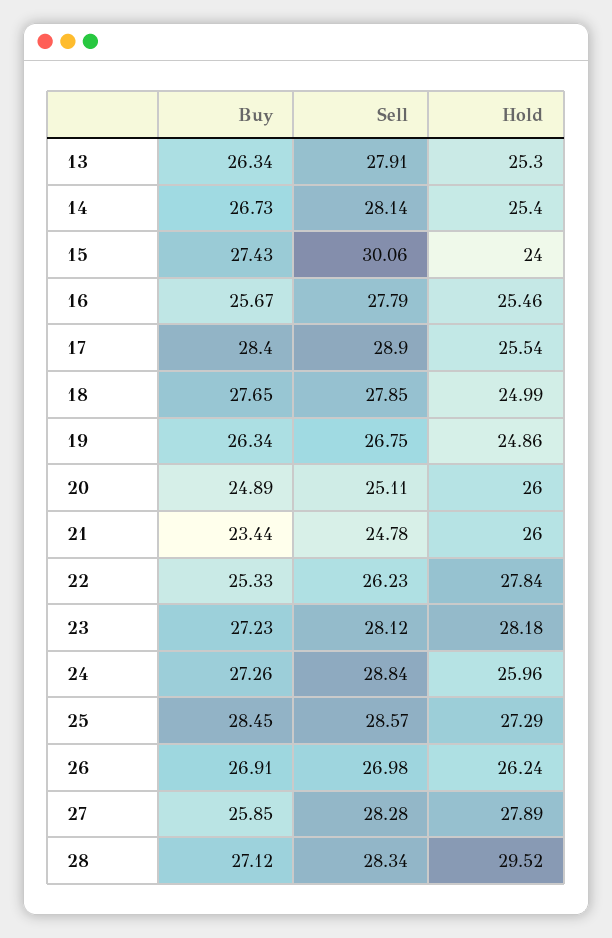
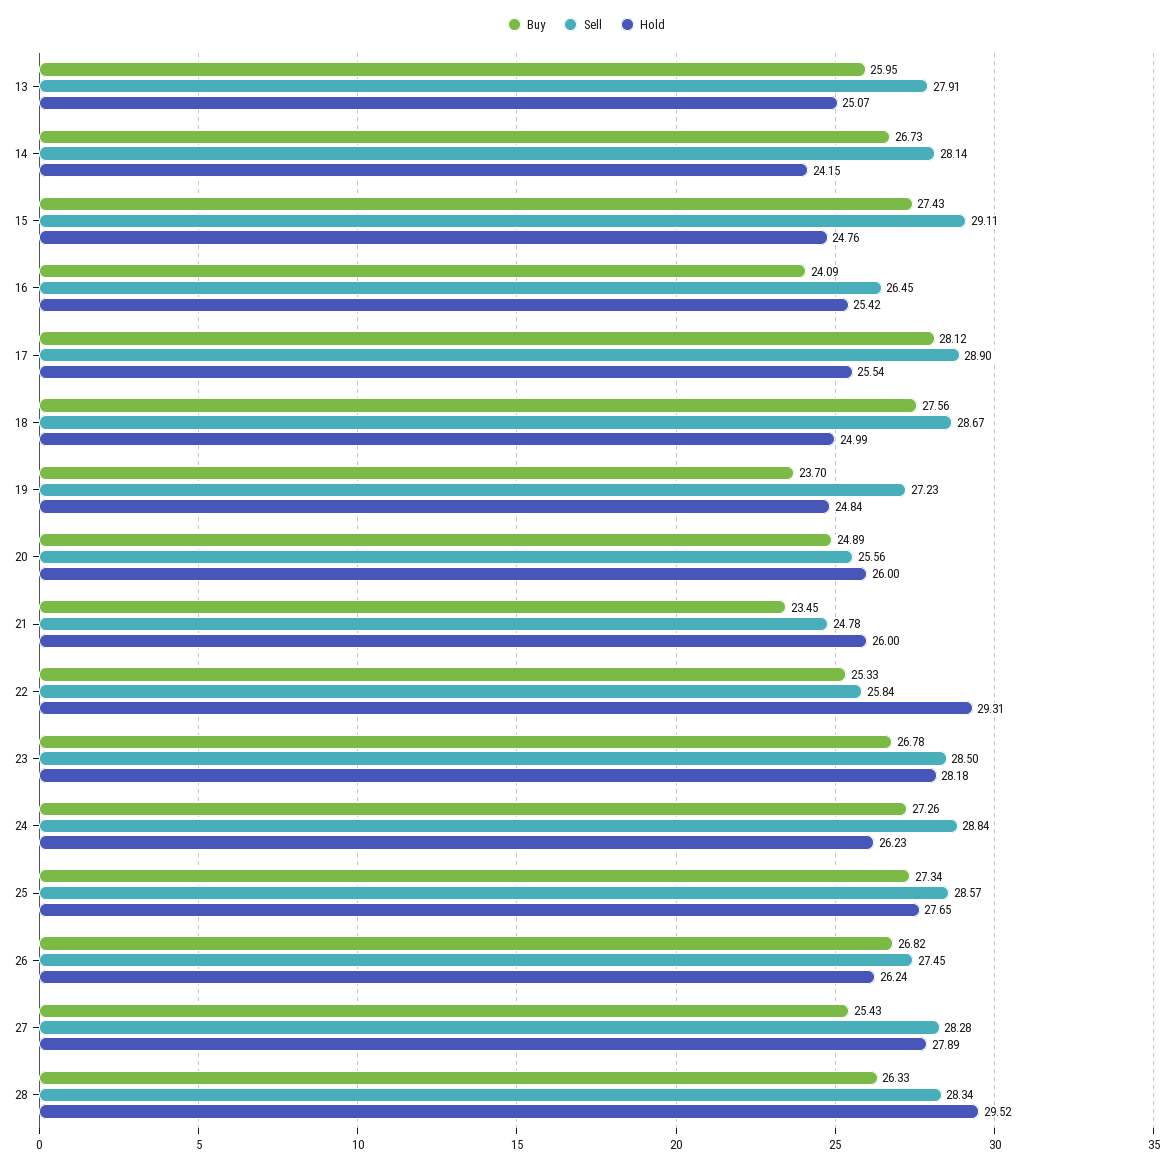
Buy, 13: 26.34 -> 25.95
Hold, 13: 25.3 -> 25.07
Hold, 14: 25.4 -> 24.15
Sell, 15: 30.06 -> 29.11
Hold, 15: 24 -> 24.76
Buy, 16: 25.67 -> 24.09
Sell, 16: 27.79 -> 26.45
Hold, 16: 25.46 -> 25.42
Buy, 17: 28.4 -> 28.12
Buy, 18: 27.65 -> 27.56
Sell, 18: 27.85 -> 28.67
Buy, 19: 26.34 -> 23.7
Sell, 19: 26.75 -> 27.23
Hold, 19: 24.86 -> 24.84
Sell, 20: 25.11 -> 25.56
Buy, 21: 23.44 -> 23.45
Sell, 22: 26.23 -> 25.84
Hold, 22: 27.84 -> 29.31
Buy, 23: 27.23 -> 26.78
Sell, 23: 28.12 -> 28.5
Hold, 24: 25.96 -> 26.23
Buy, 25: 28.45 -> 27.34
Hold, 25: 27.29 -> 27.65
Buy, 26: 26.91 -> 26.82
Sell, 26: 26.98 -> 27.45
Buy, 27: 25.85 -> 25.43
Buy, 28: 27.12 -> 26.33

